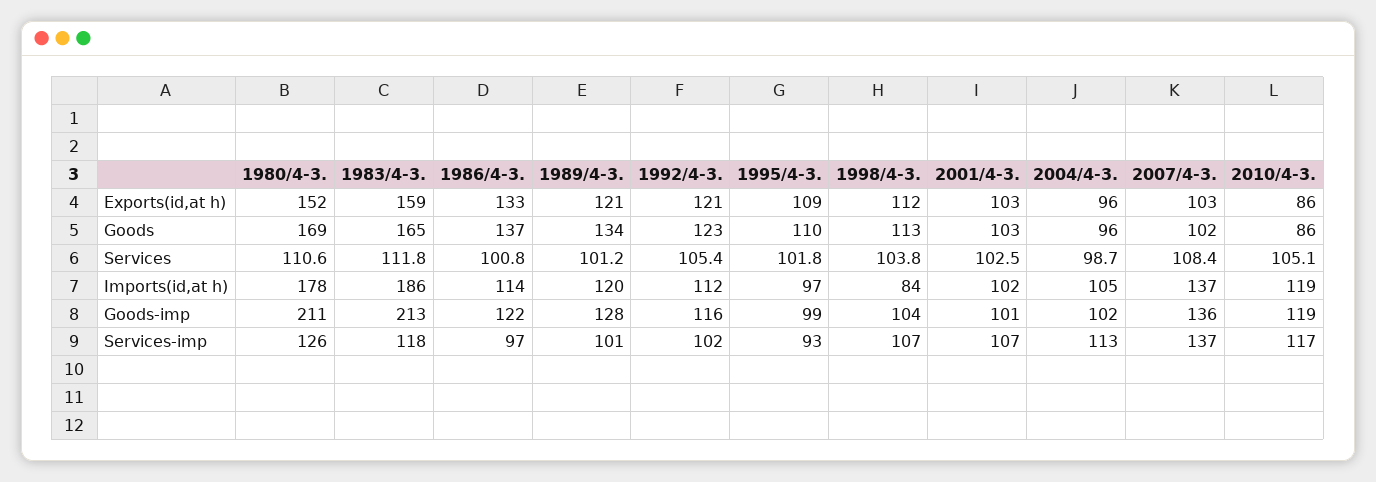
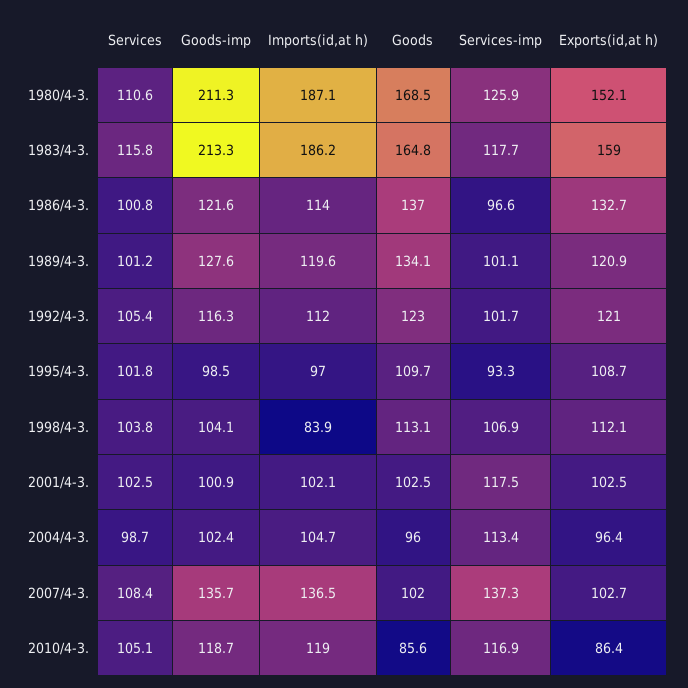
1983/4-3., Services: 111.8 -> 115.8
1980/4-3., Imports(id,at h): 178 -> 187.1
2001/4-3., Services-imp: 107 -> 117.5

